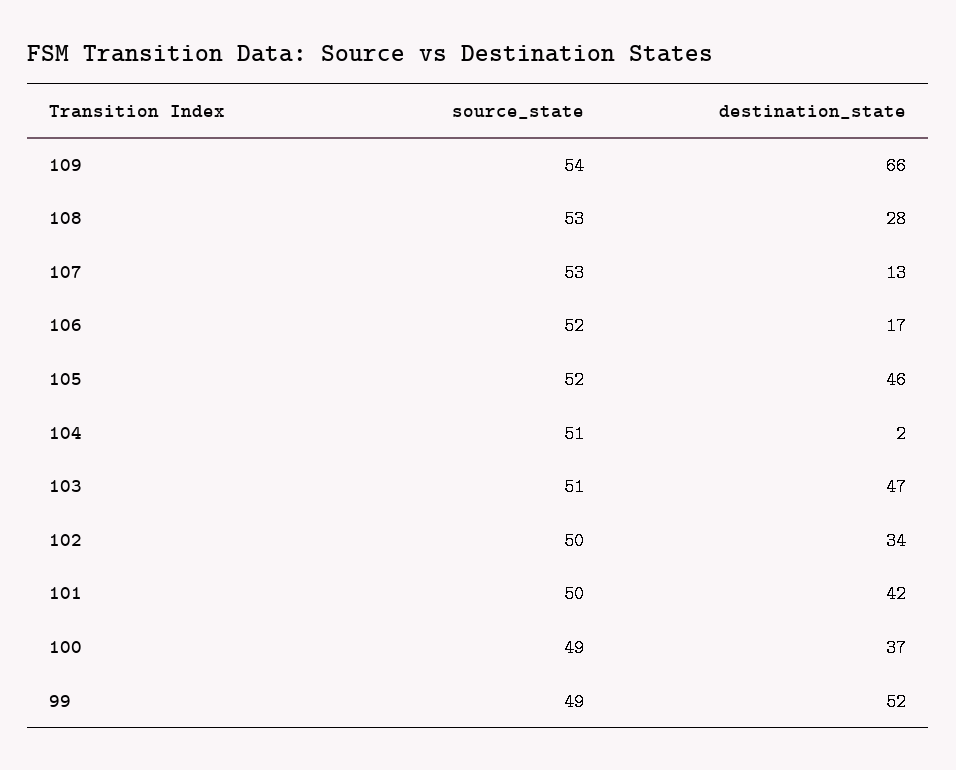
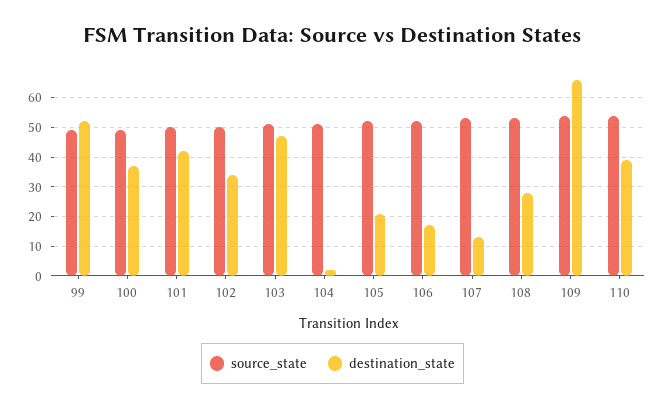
destination_state, 105: 46 -> 20
source_state, 110: none -> 55
destination_state, 110: none -> 40

